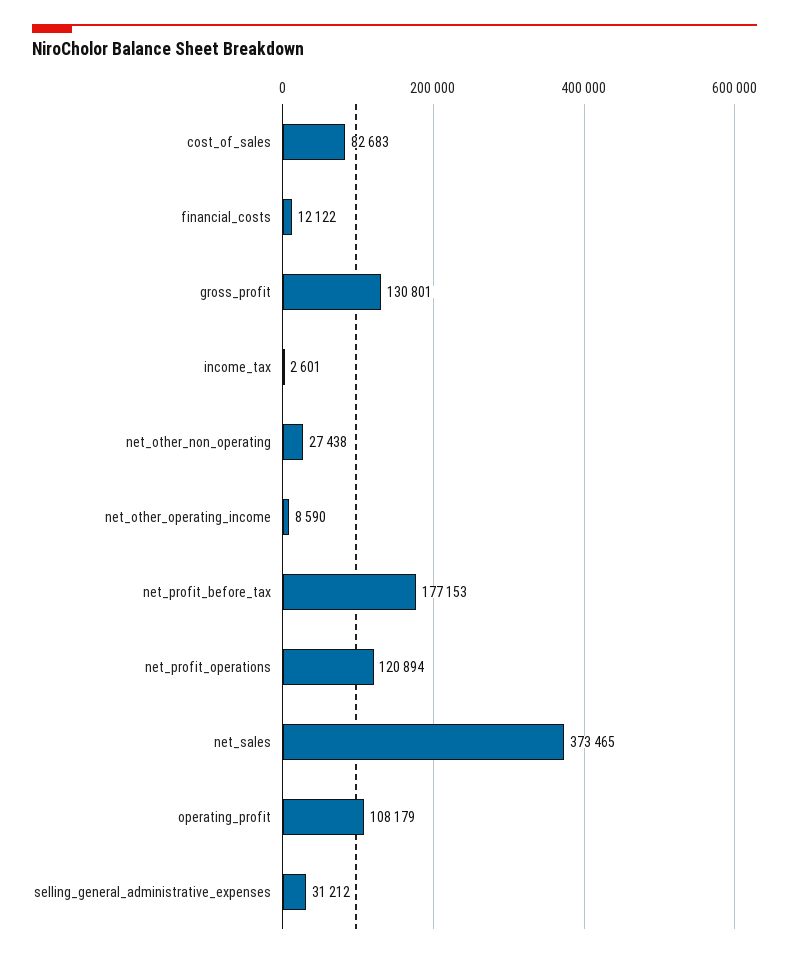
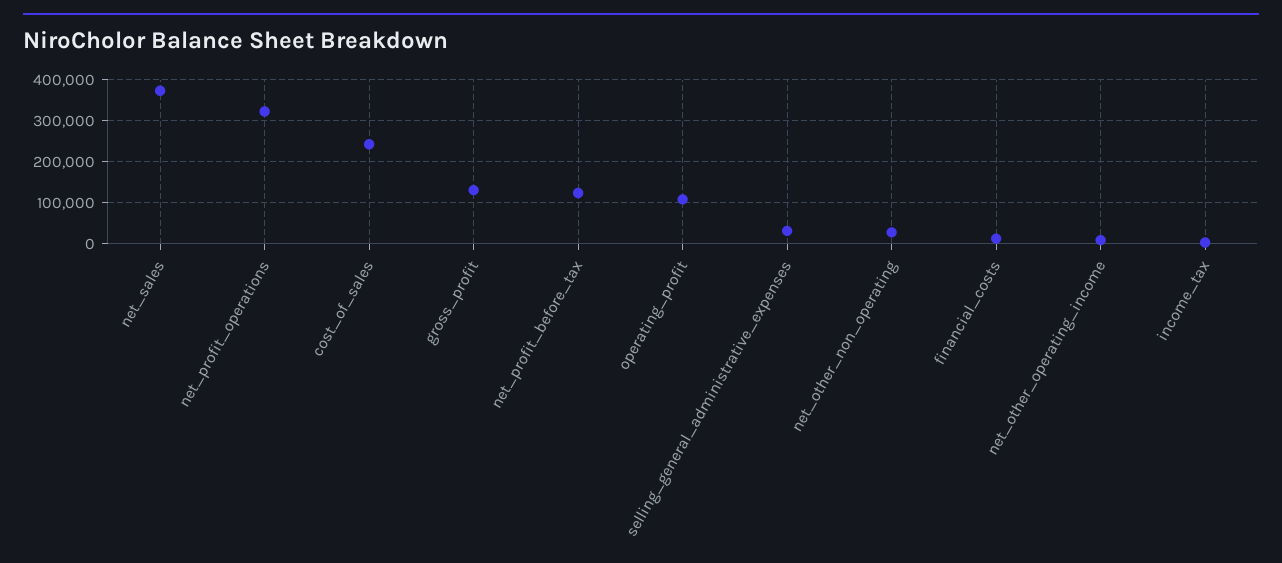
cost_of_sales: 82683 -> 240000
net_profit_before_tax: 177153 -> 120000
net_profit_operations: 120894 -> 320000

